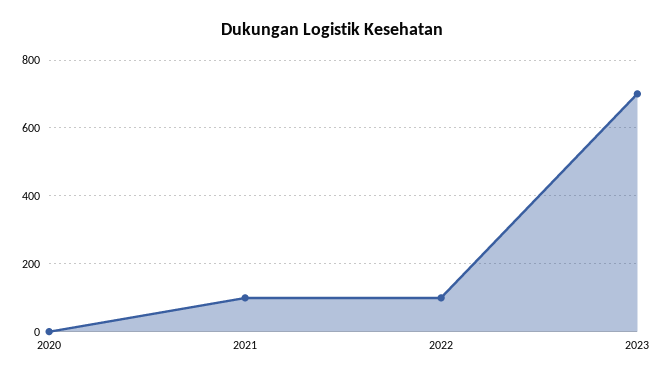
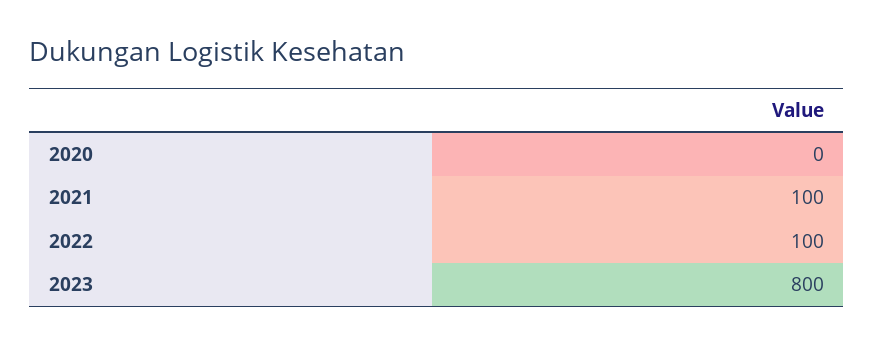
2023: 700 -> 800

